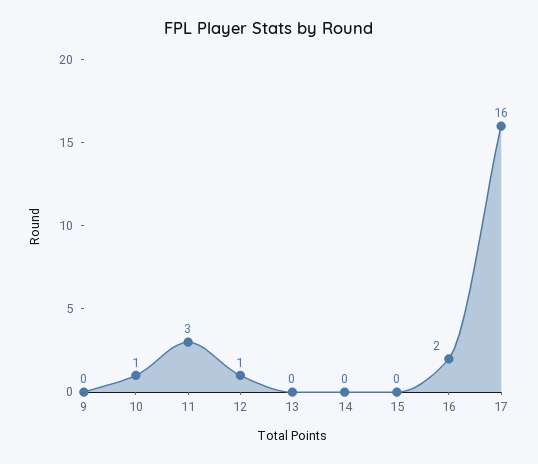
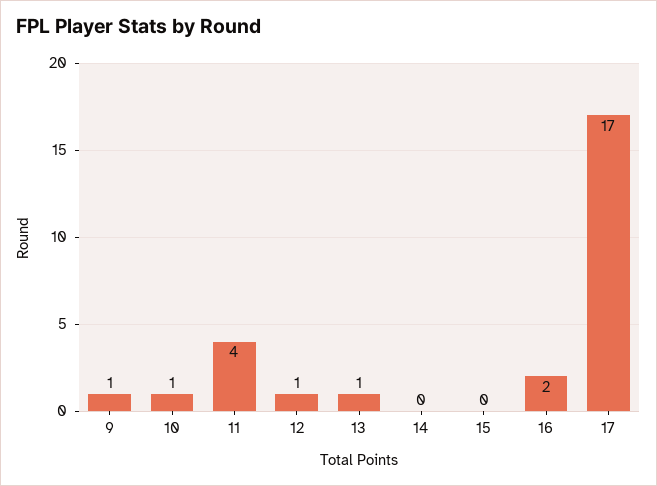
9: 0 -> 1
11: 3 -> 4
13: 0 -> 1
17: 16 -> 17

